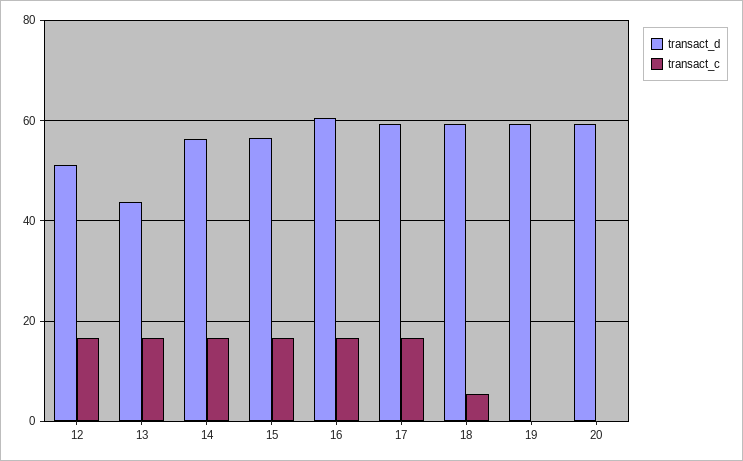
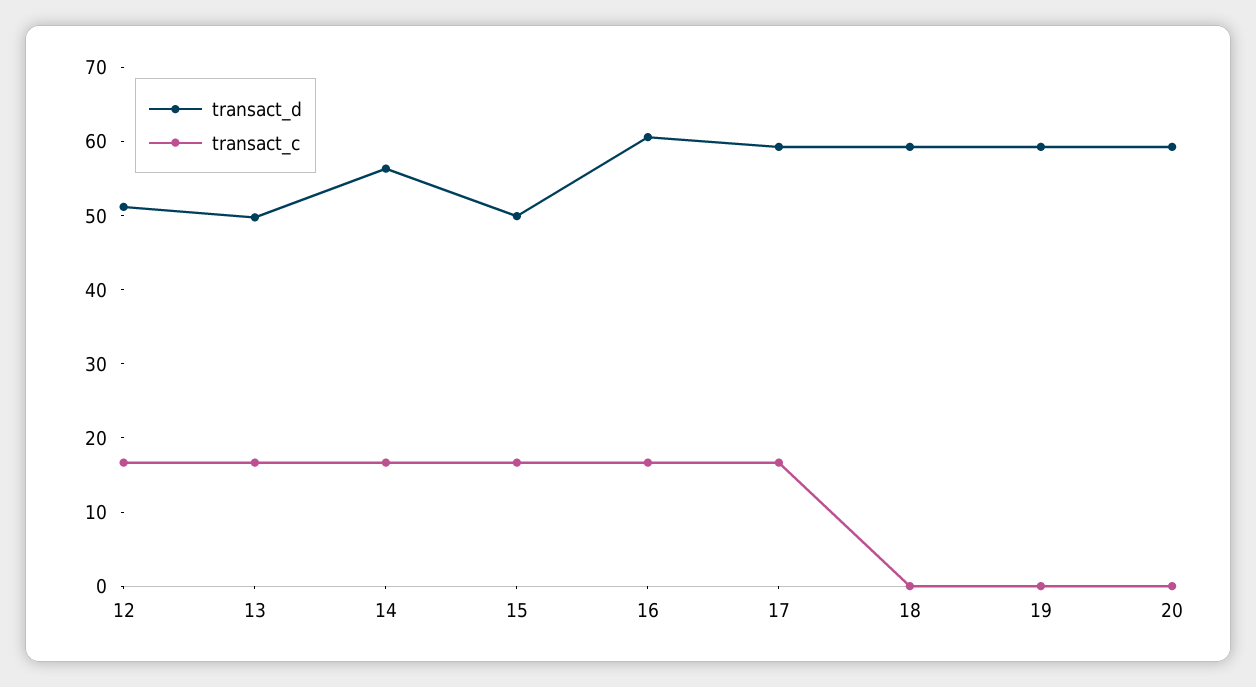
transact_d, 13: 44 -> 50
transact_d, 15: 56 -> 50
transact_c, 18: 6 -> 0

